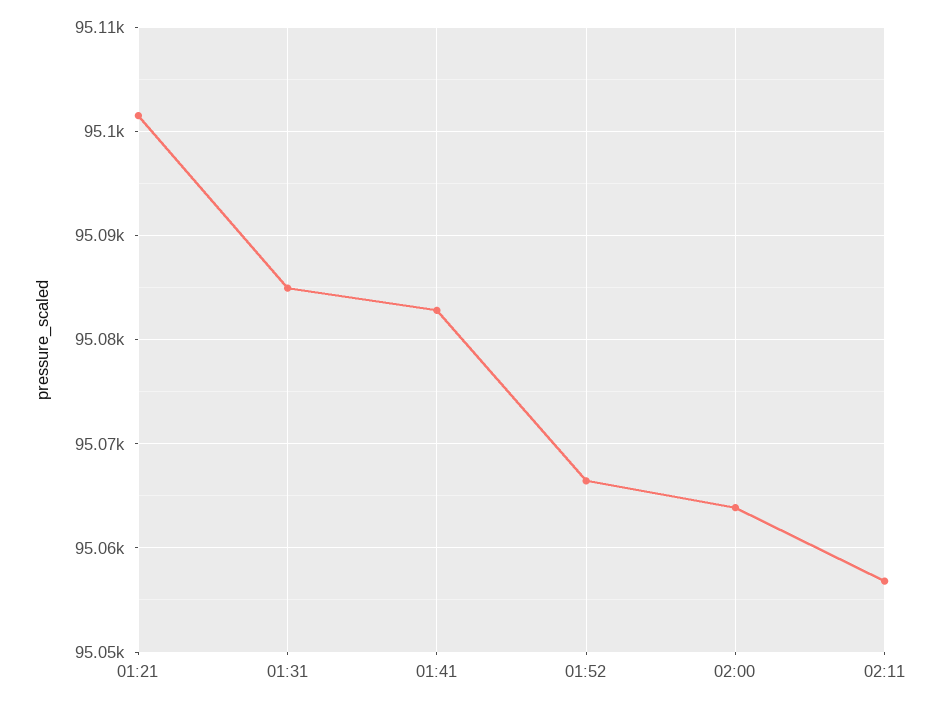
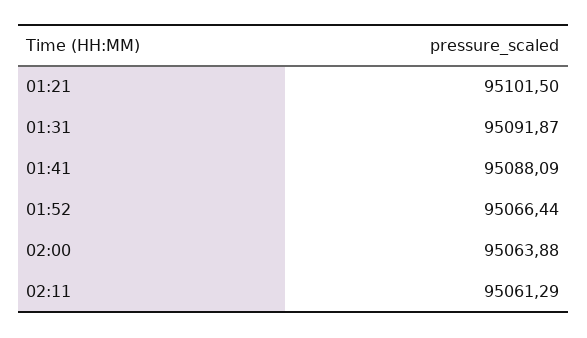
01:31: 95085 -> 95091.87
01:41: 95083 -> 95088.09
02:11: 95057 -> 95061.29

